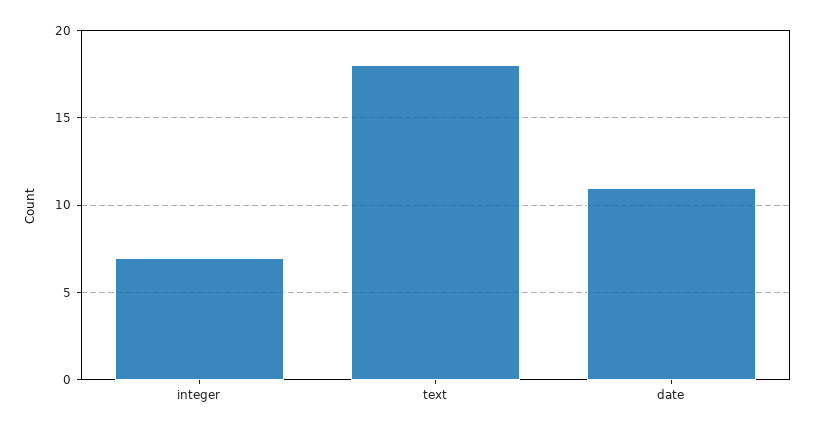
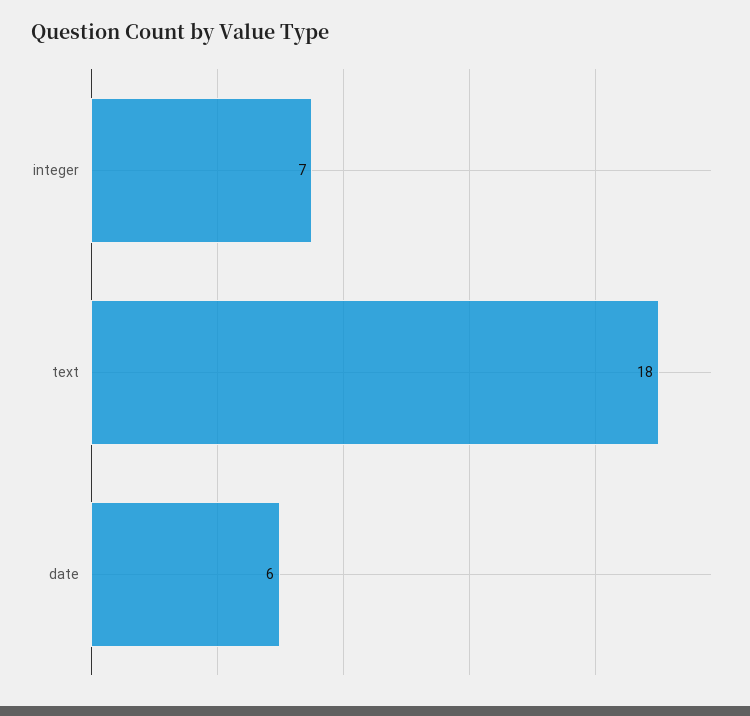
date: 11 -> 6

